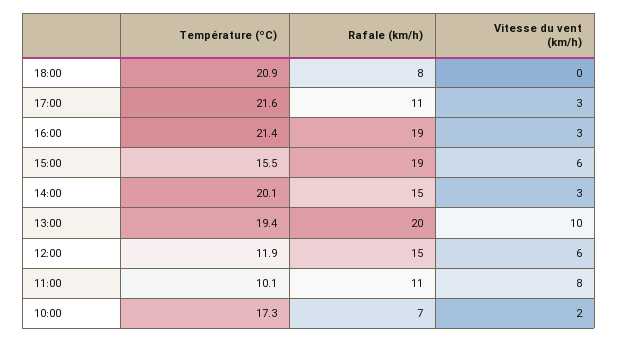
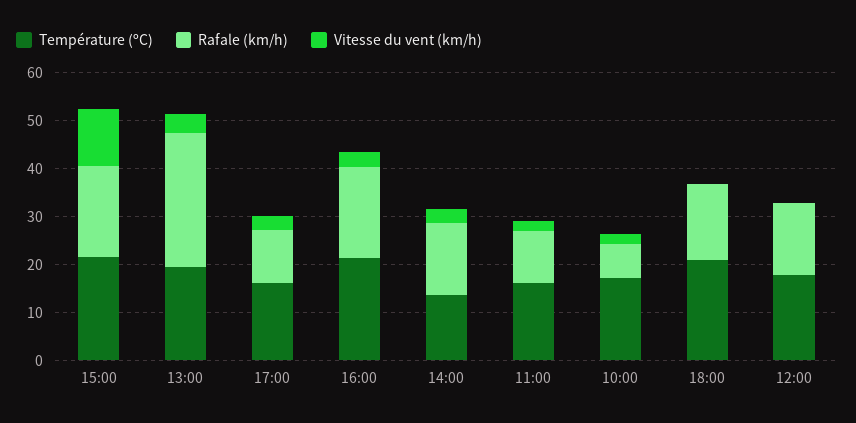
Rafale (km/h), 18:00: 8 -> 16
Température (ºC), 17:00: 21.6 -> 16
Température (ºC), 15:00: 15.5 -> 22
Vitesse du vent (km/h), 15:00: 6 -> 12
Température (ºC), 14:00: 20.1 -> 14
Rafale (km/h), 13:00: 20 -> 28
Vitesse du vent (km/h), 13:00: 10 -> 4
Température (ºC), 12:00: 11.9 -> 18
Vitesse du vent (km/h), 12:00: 6 -> 0
Température (ºC), 11:00: 10.1 -> 16
Vitesse du vent (km/h), 11:00: 8 -> 2

